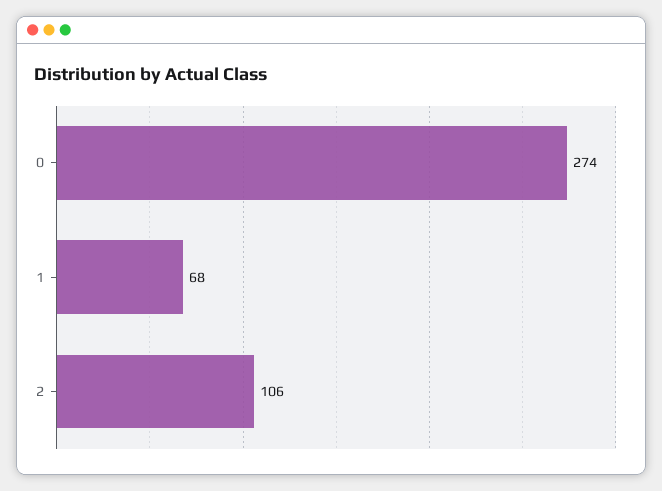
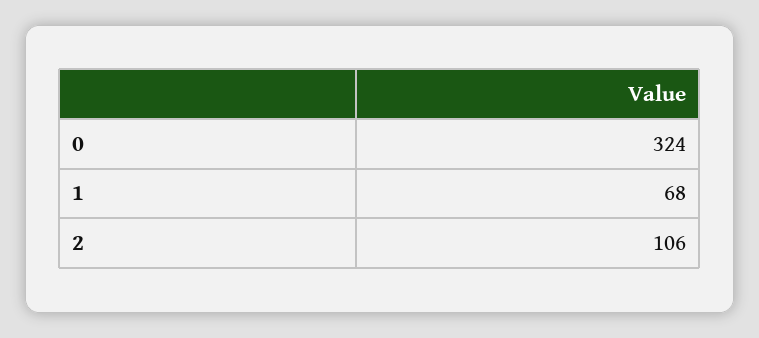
0: 274 -> 324

